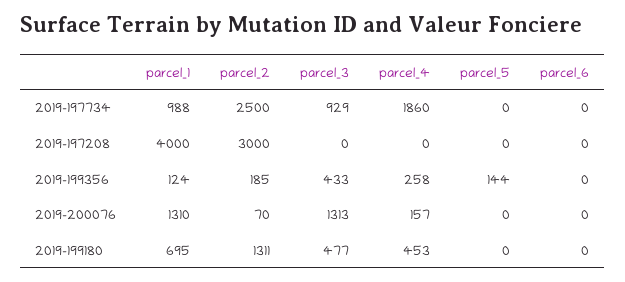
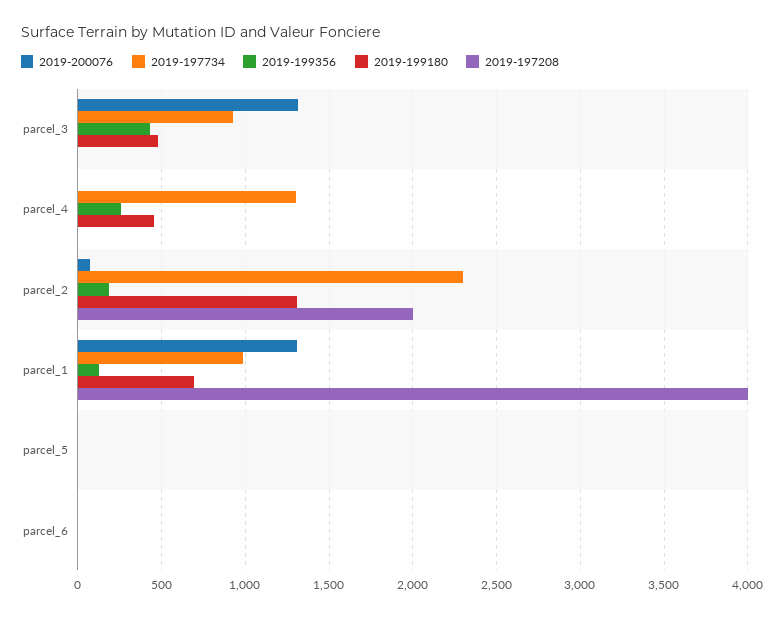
2019-197734, parcel_2: 2500 -> 2300
2019-197734, parcel_4: 1860 -> 1300
2019-197208, parcel_2: 3000 -> 2000
2019-199356, parcel_5: 144 -> 0
2019-200076, parcel_4: 157 -> 0

